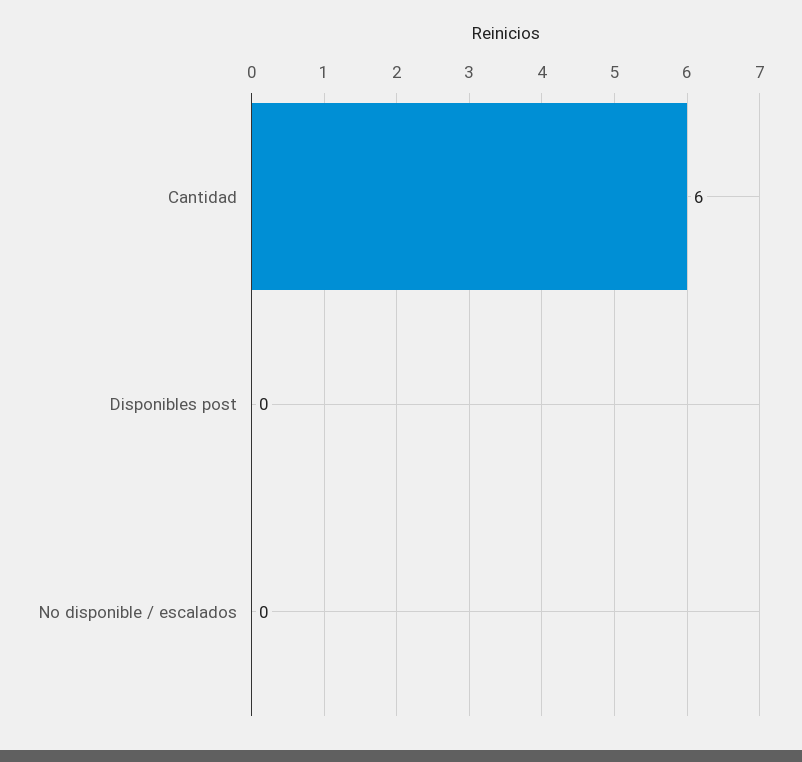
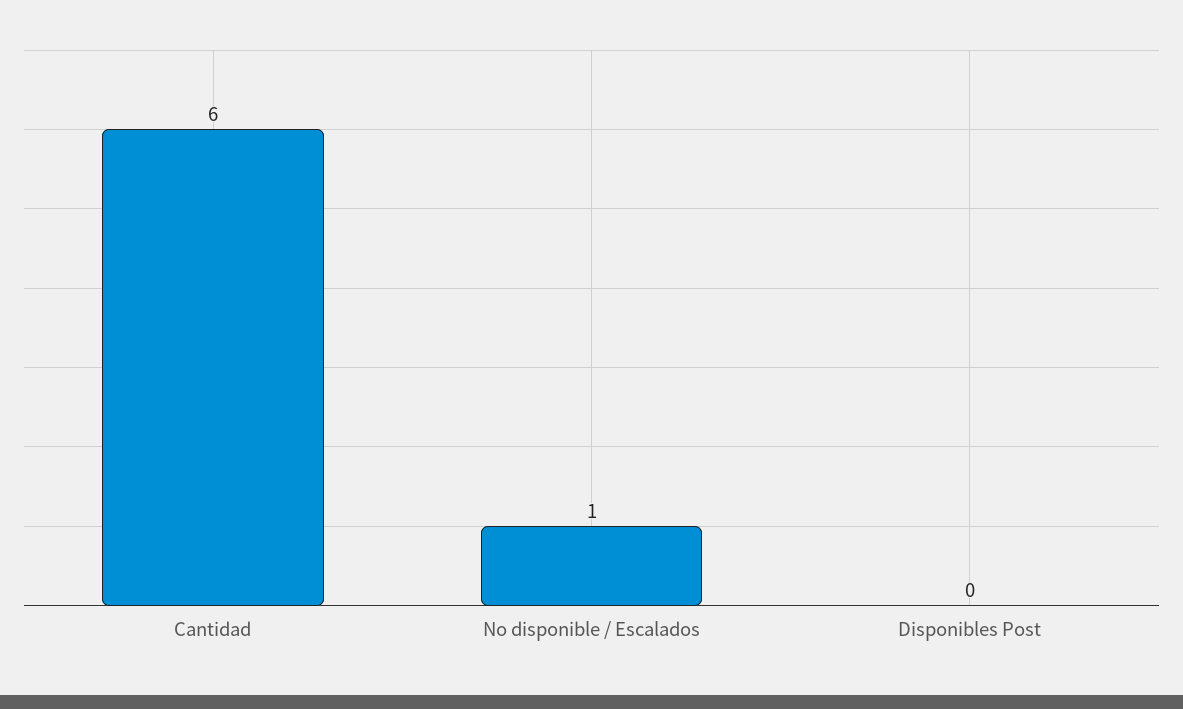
No disponible / escalados: 0 -> 1

